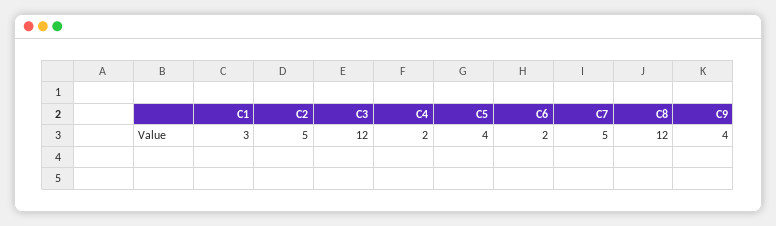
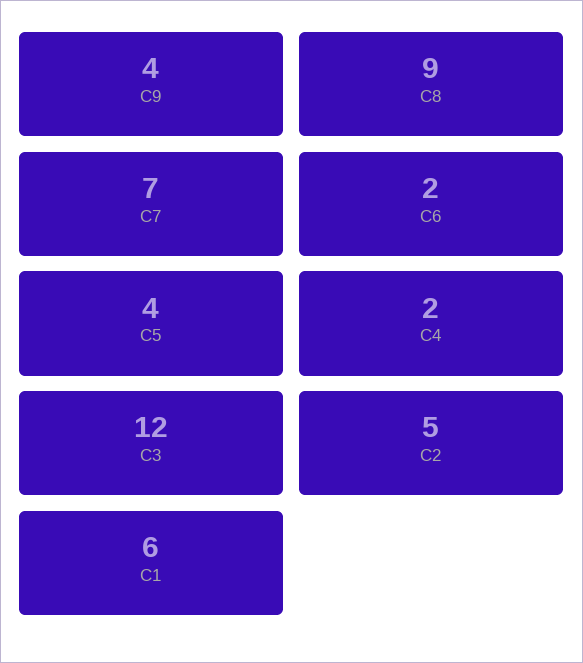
C1: 3 -> 6
C7: 5 -> 7
C8: 12 -> 9

